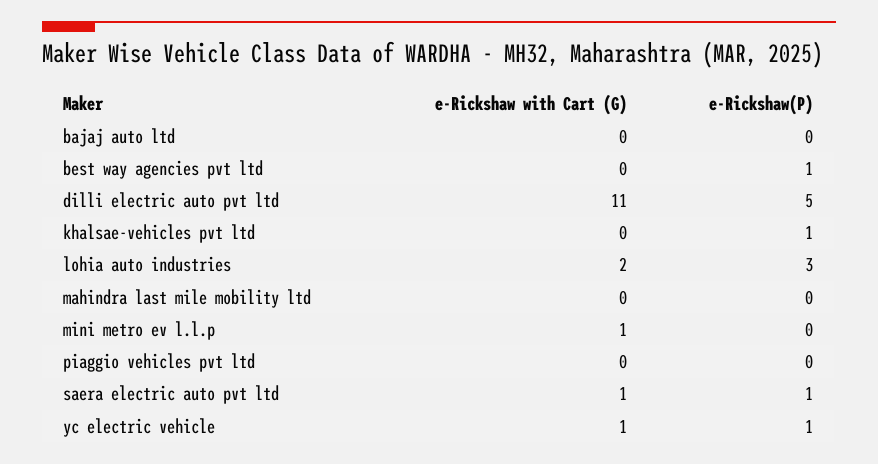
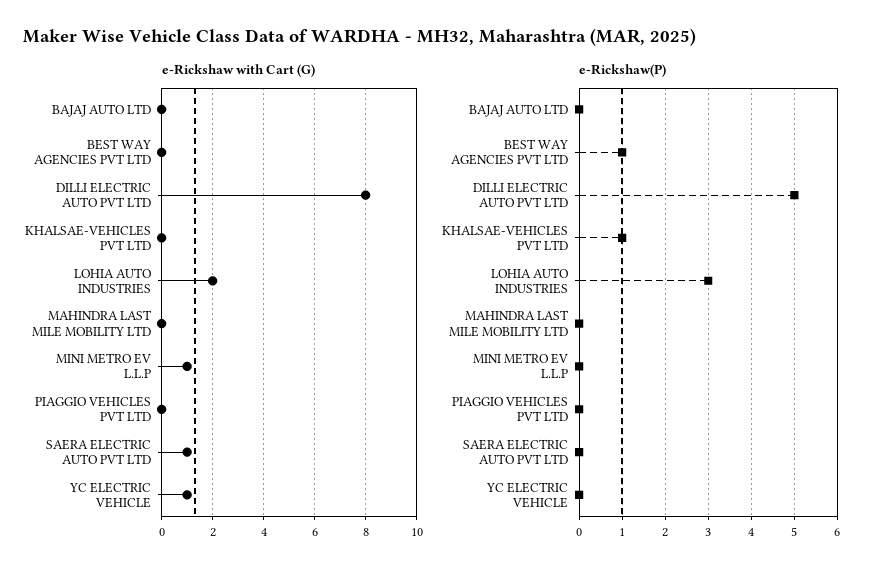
e-Rickshaw with Cart (G), dilli electric auto pvt ltd: 11 -> 8
e-Rickshaw(P), saera electric auto pvt ltd: 1 -> 0
e-Rickshaw(P), yc electric vehicle: 1 -> 0

